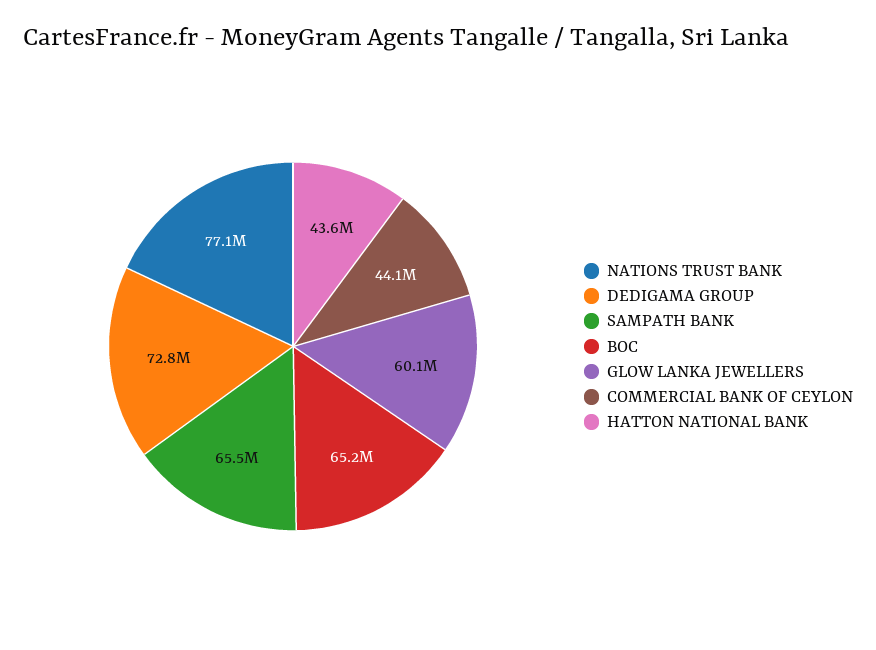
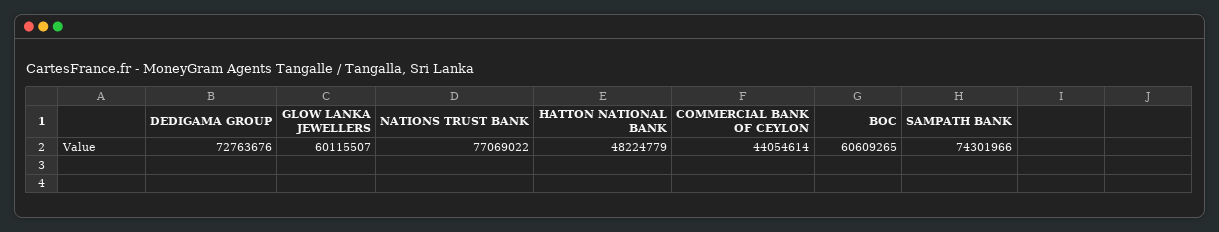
SAMPATH BANK: 65500000 -> 74301966
BOC: 65200000 -> 60609265
HATTON NATIONAL BANK: 43600000 -> 48224779

